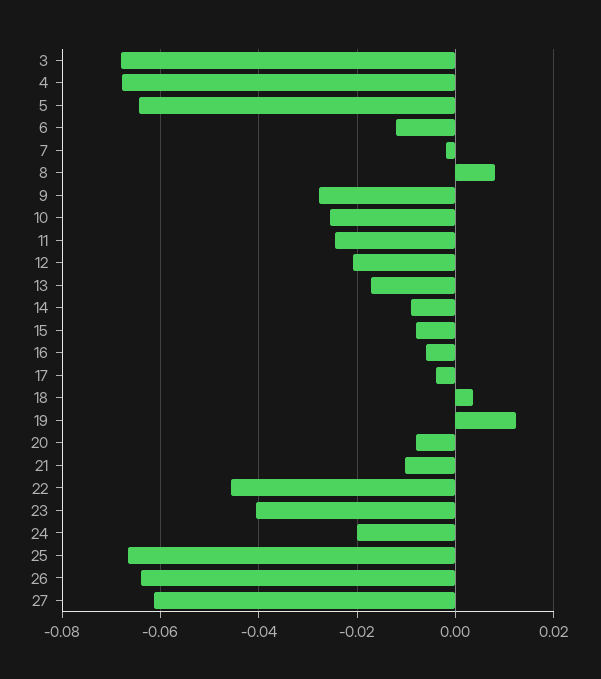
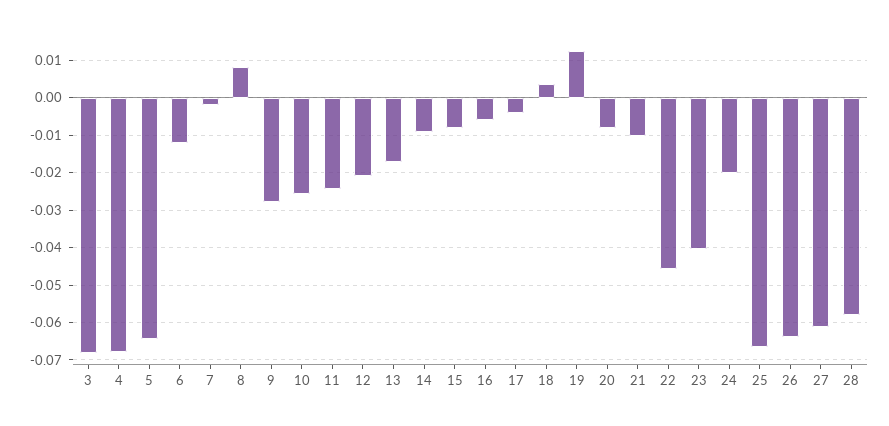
28: none -> -0.058

